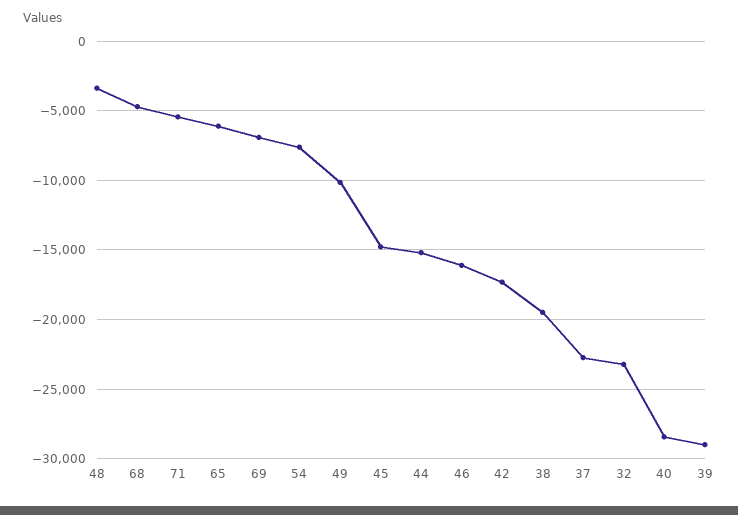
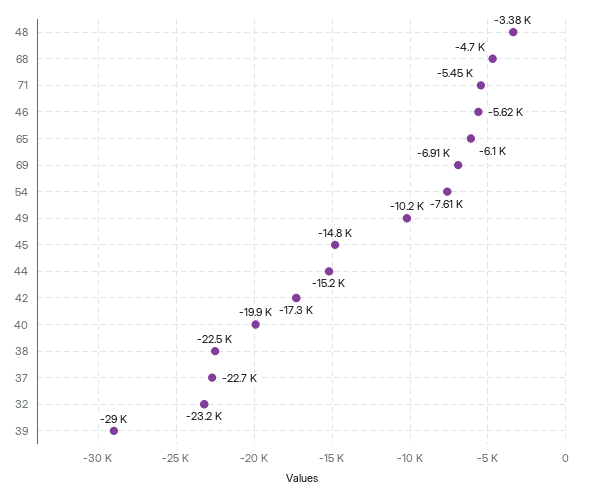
46: -16000 -> -5620
38: -19500 -> -22500
40: -28500 -> -19900

